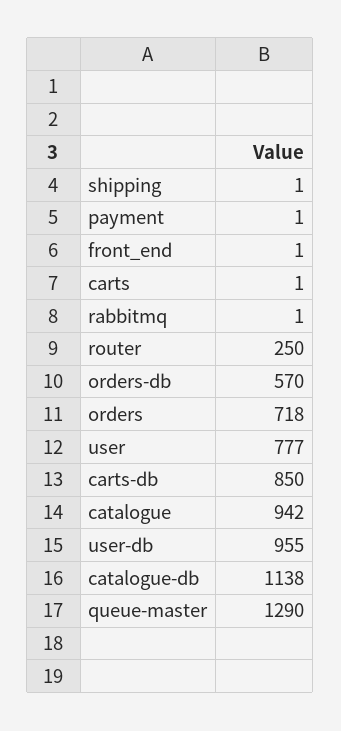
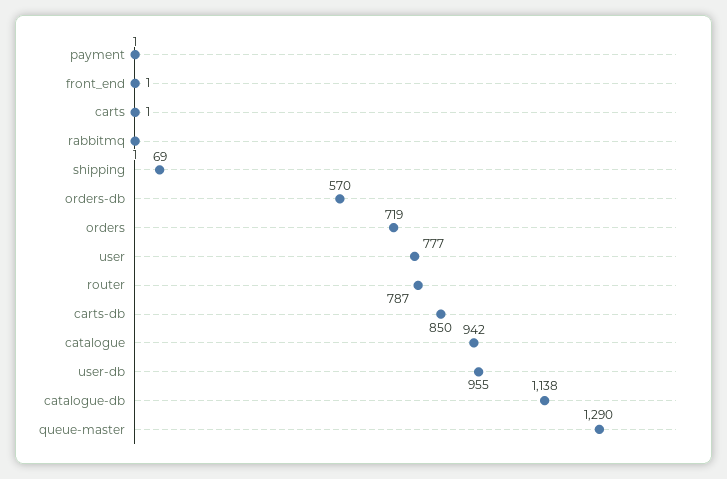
shipping: 1 -> 69
router: 250 -> 787
orders: 718 -> 719

